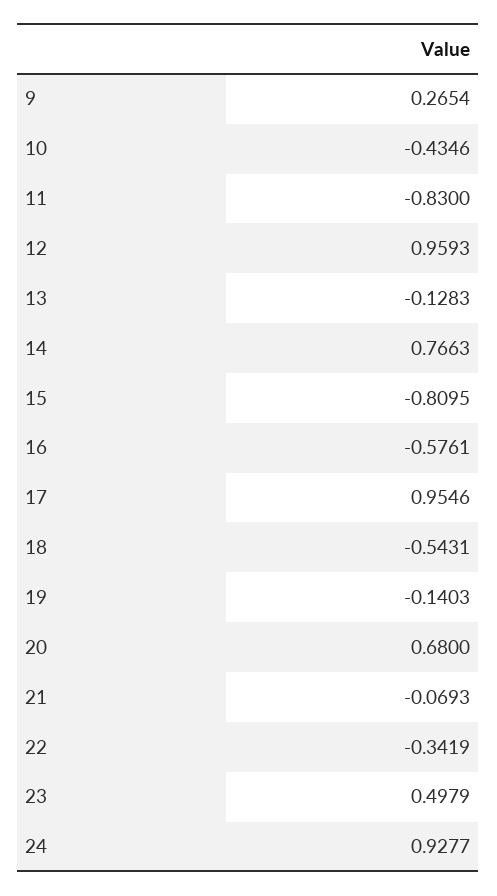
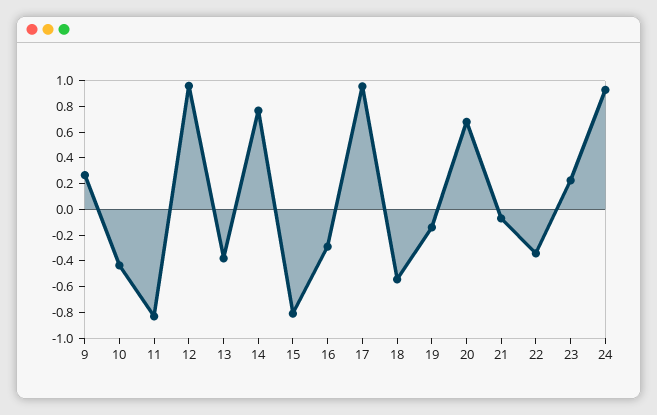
13: -0.1283 -> -0.4
16: -0.5761 -> -0.3
23: 0.4979 -> 0.2

